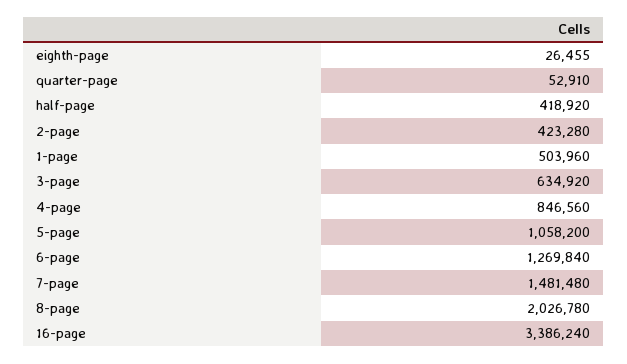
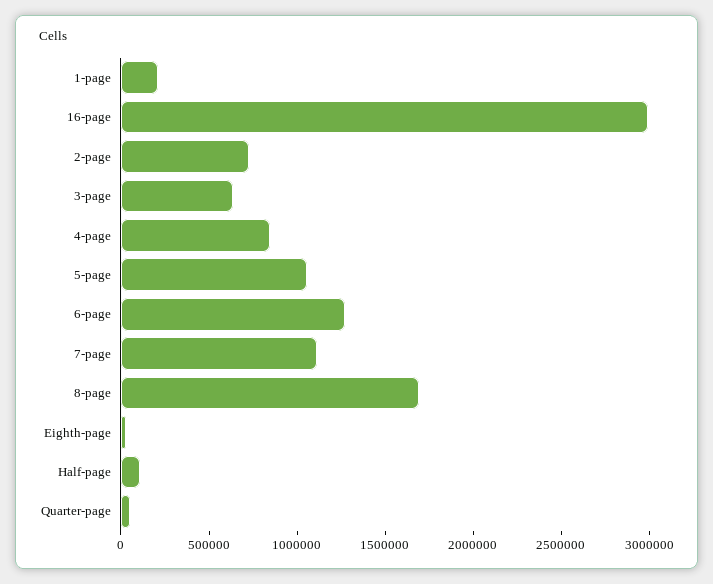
half-page: 418920 -> 100000
2-page: 423280 -> 700000
1-page: 503960 -> 200000
7-page: 1481480 -> 1100000
8-page: 2026780 -> 1700000
16-page: 3386240 -> 3000000

